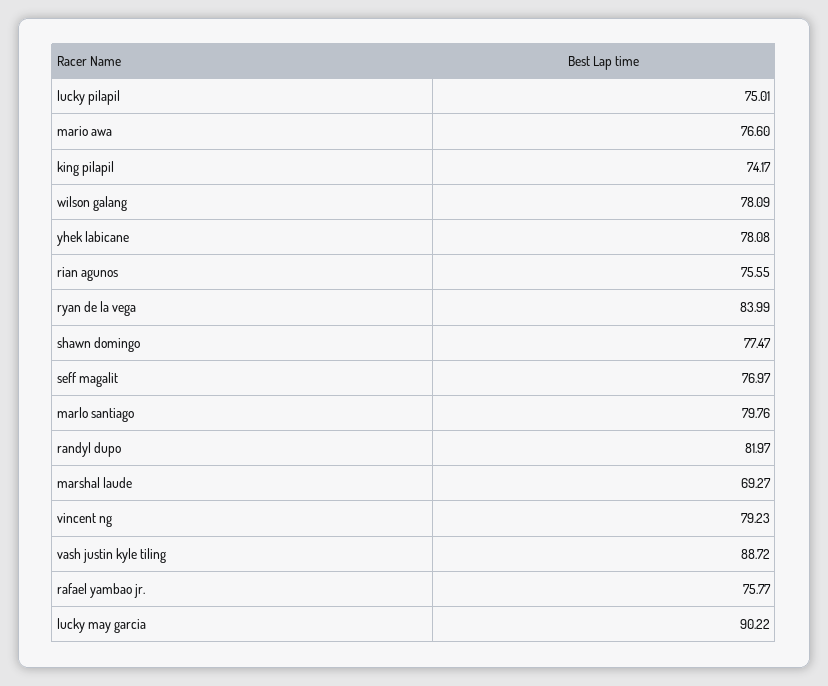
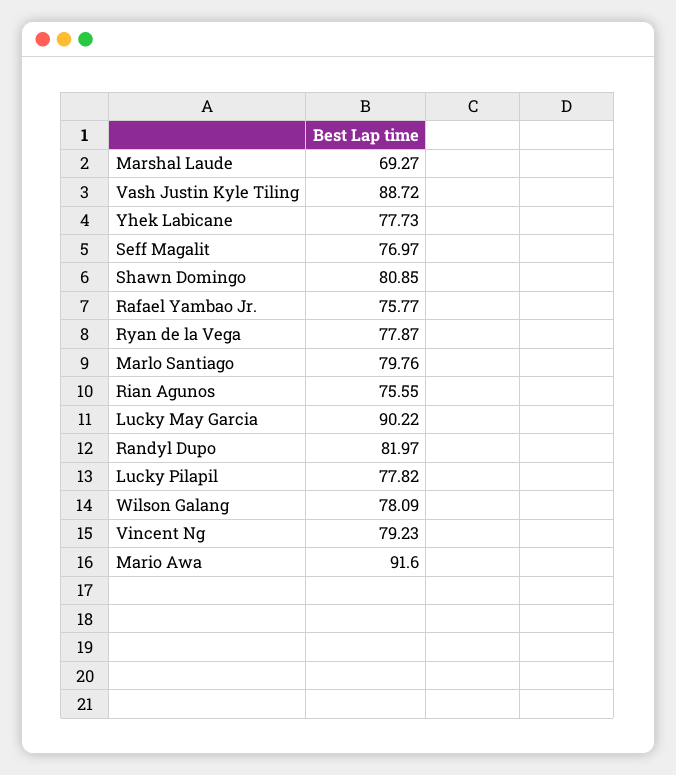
lucky pilapil: 75.01 -> 77.82
mario awa: 76.6 -> 91.6
king pilapil: 74.17 -> none
yhek labicane: 78.08 -> 77.73
ryan de la vega: 83.99 -> 77.87
shawn domingo: 77.47 -> 80.85

